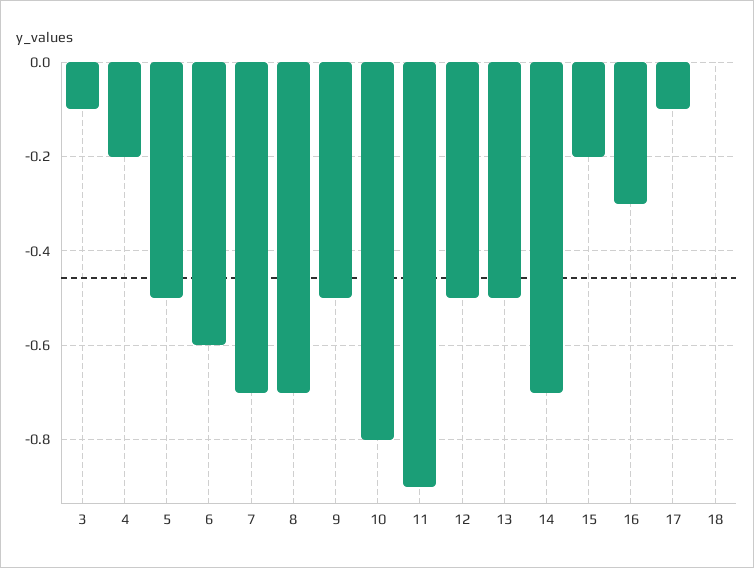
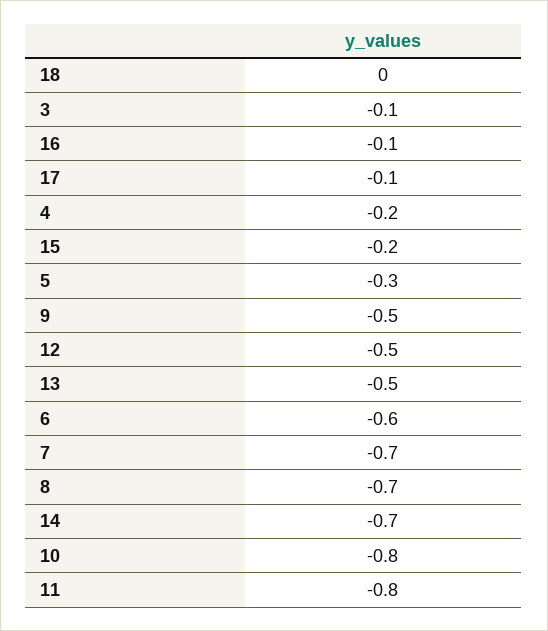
5: -0.5 -> -0.3
11: -0.9 -> -0.8
16: -0.3 -> -0.1

